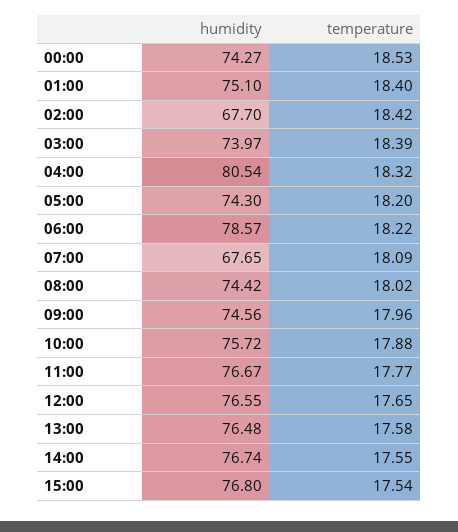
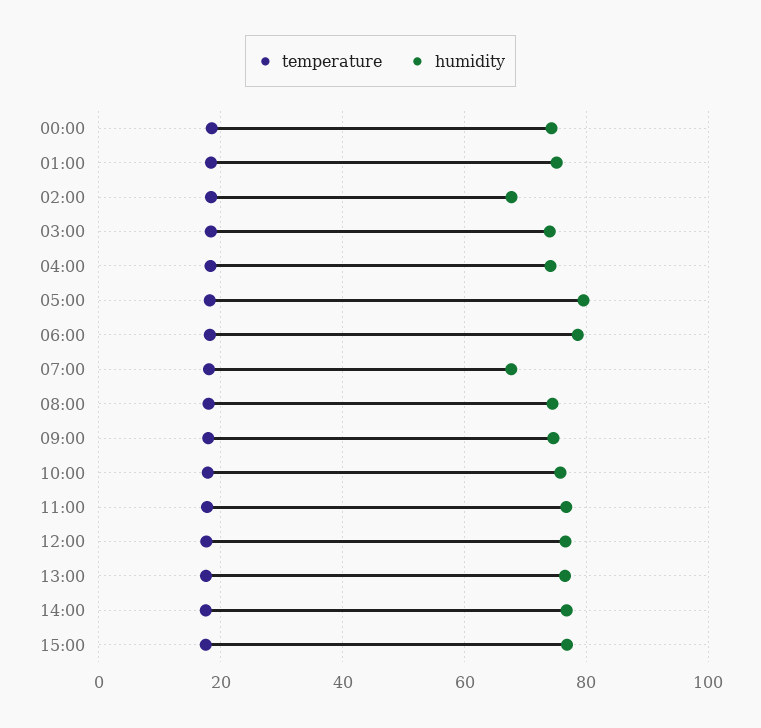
humidity, 04:00: 80.54 -> 74
humidity, 05:00: 74.3 -> 80

